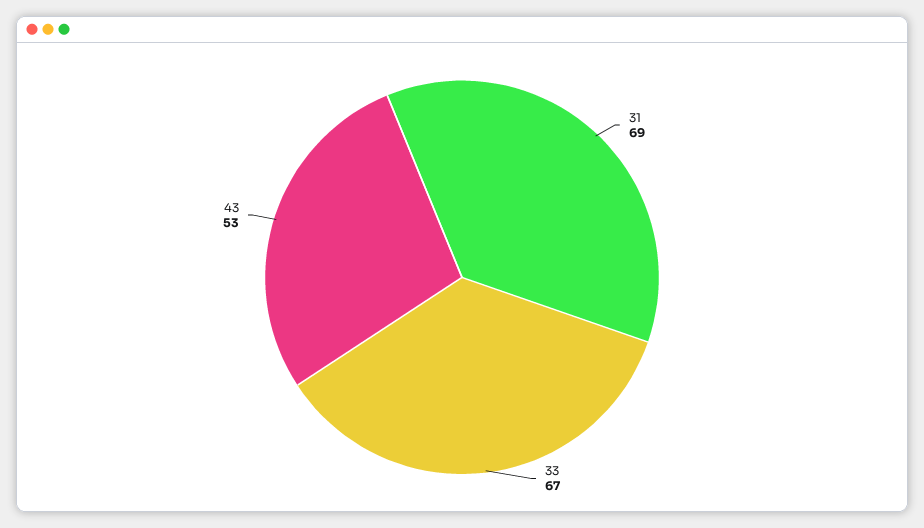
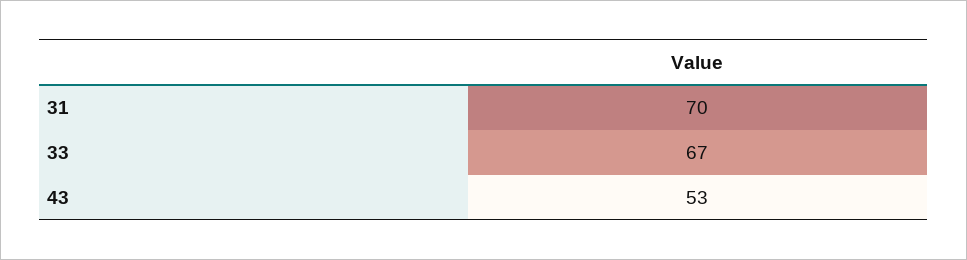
31: 69 -> 70

